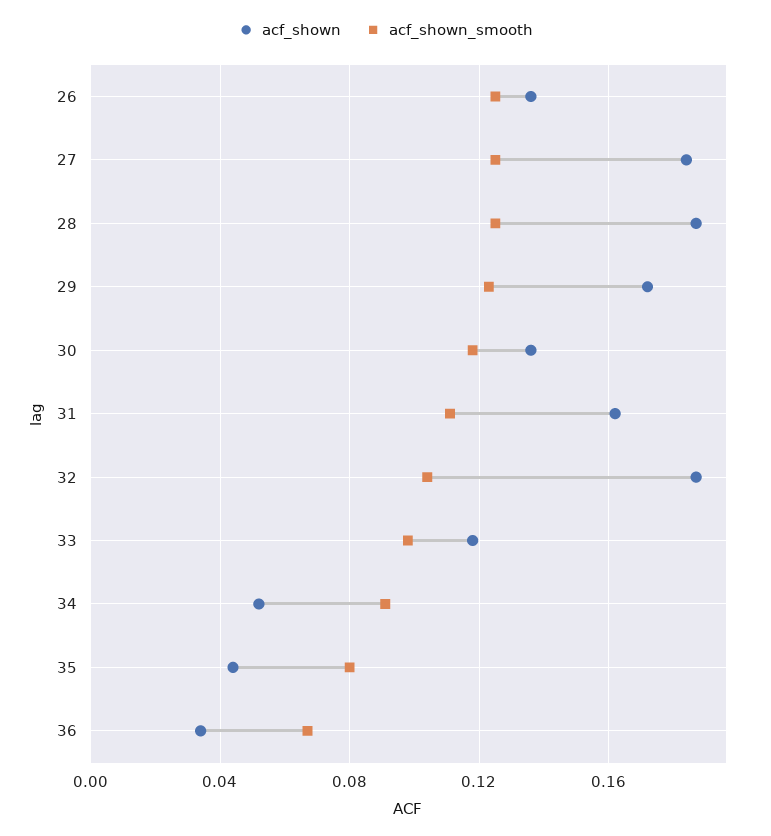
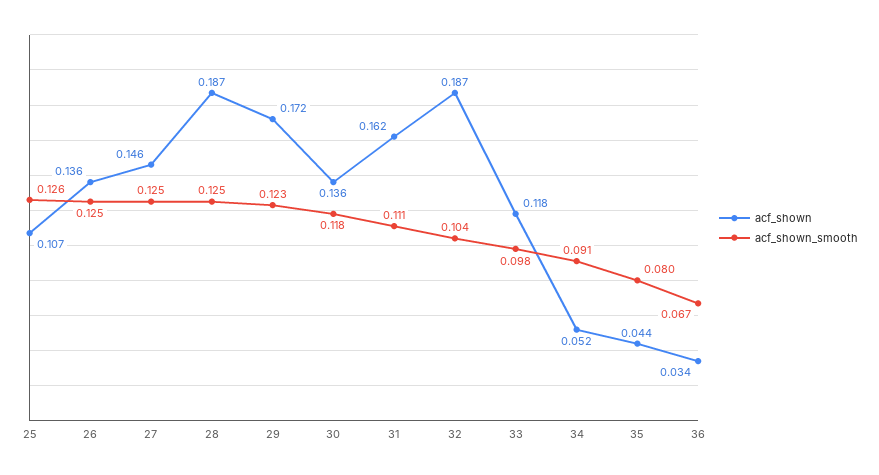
acf_shown, 27: 0.185 -> 0.146
acf_shown, 25: none -> 0.107
acf_shown_smooth, 25: none -> 0.126

